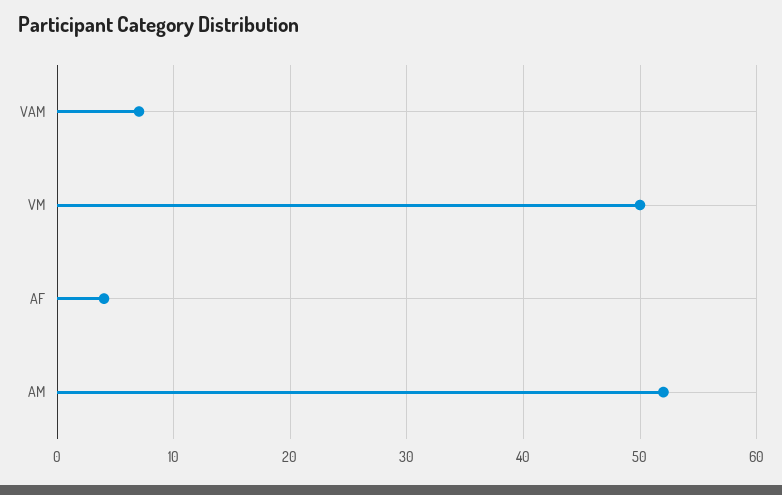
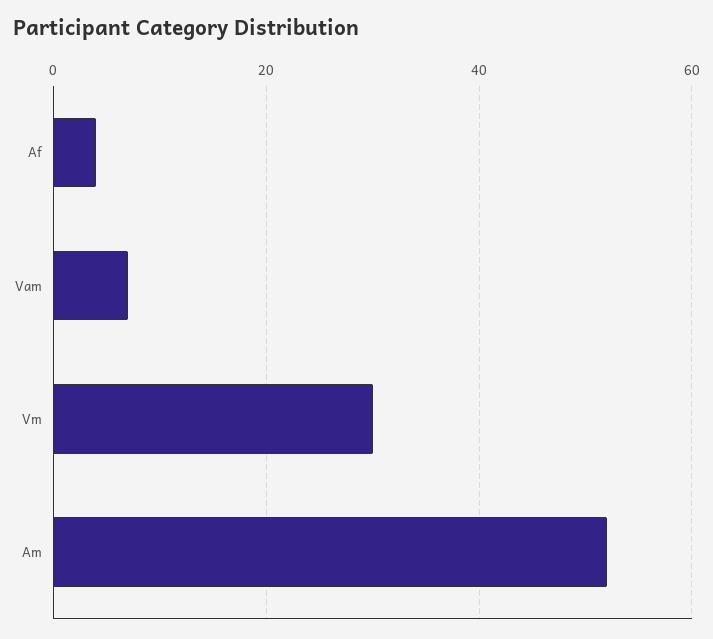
VM: 50 -> 30

